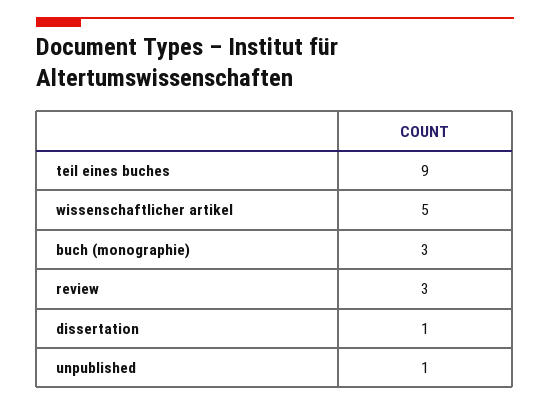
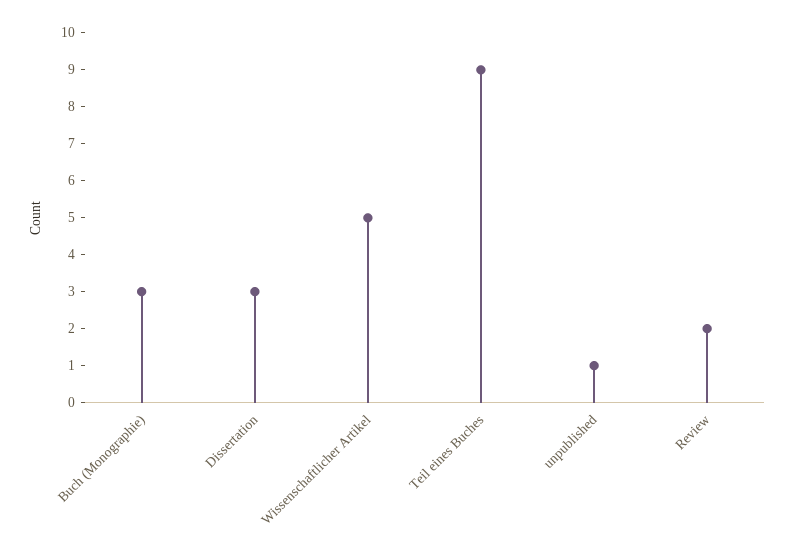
review: 3 -> 2
dissertation: 1 -> 3

